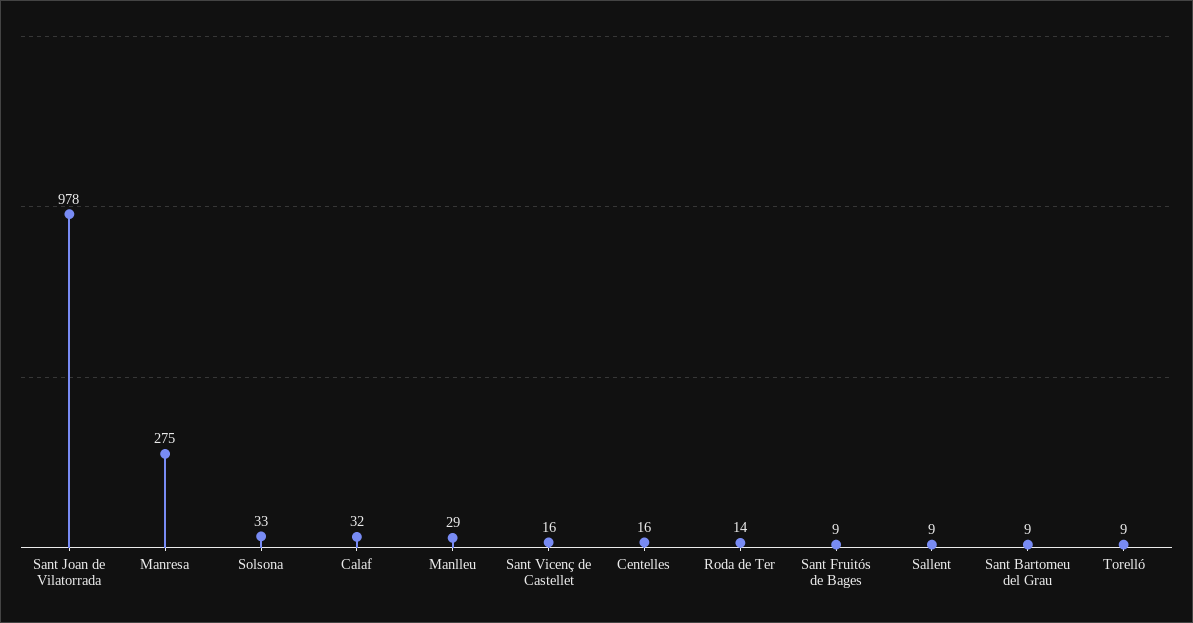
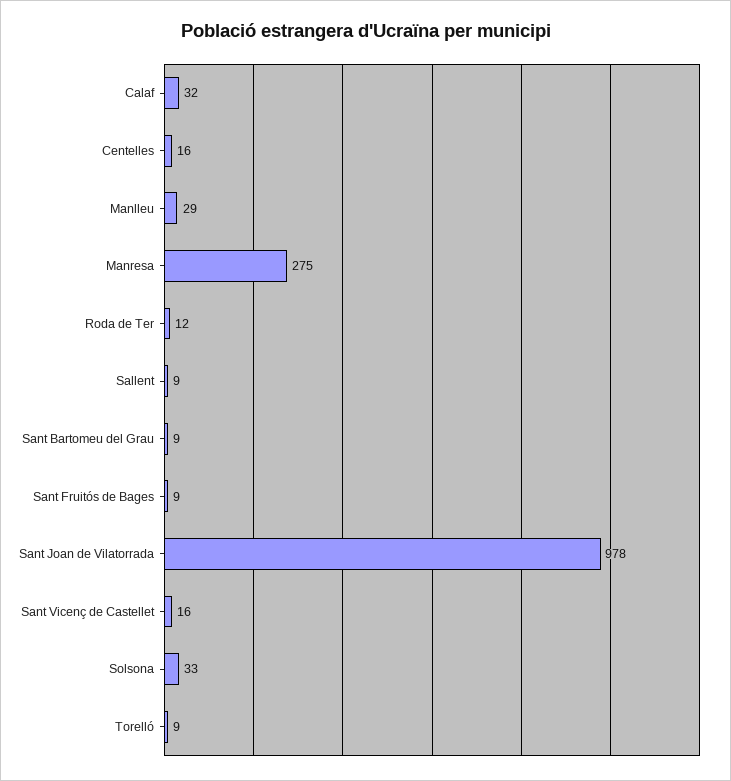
Roda de Ter: 14 -> 12

